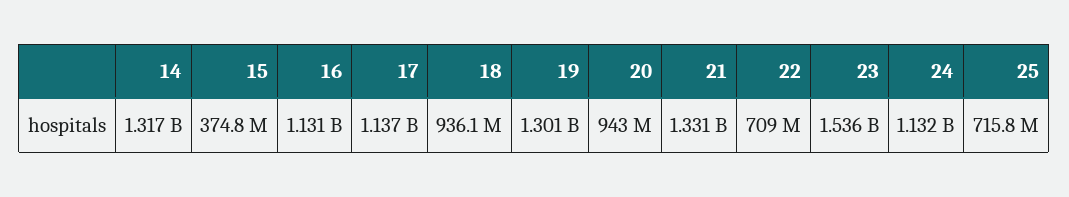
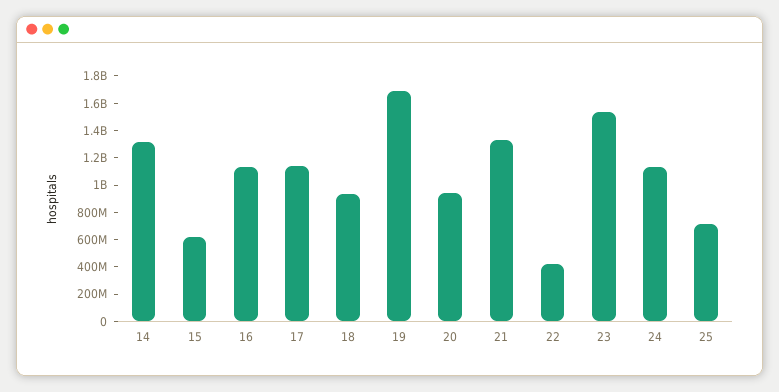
15: 374800000 -> 600000000
19: 1301000000 -> 1700000000
22: 709000000 -> 400000000

